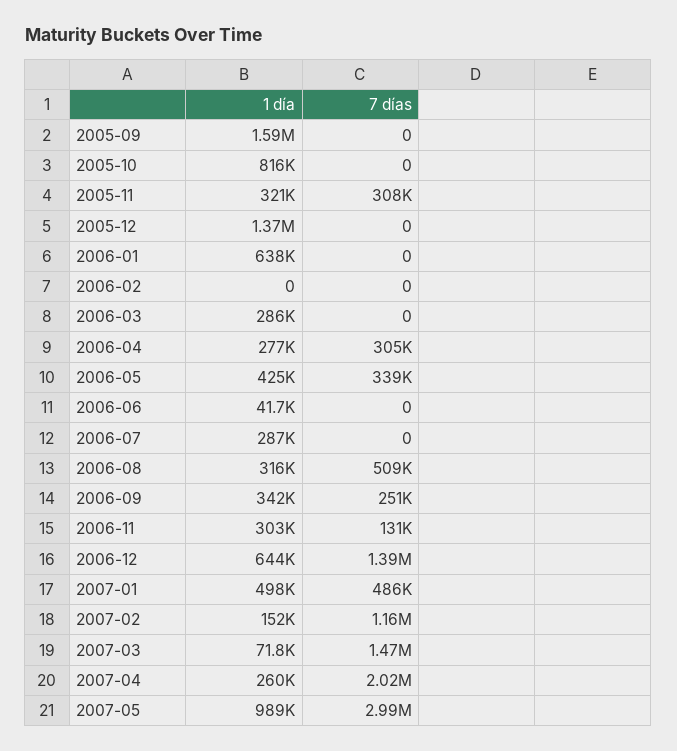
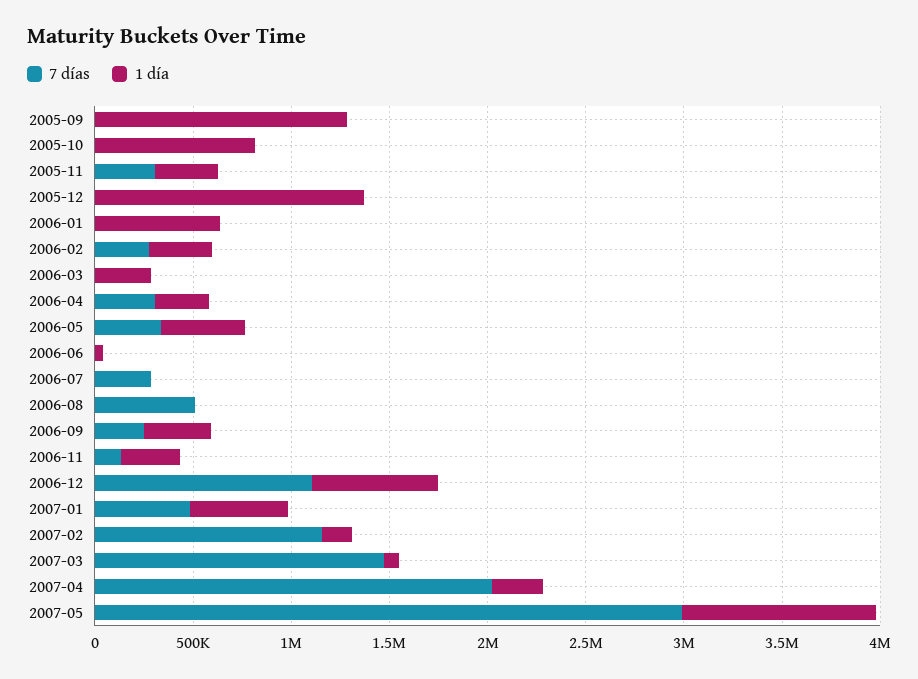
1 día, 2005-09: 1590000 -> 1300000
1 día, 2006-02: 0 -> 300000
7 días, 2006-02: 0 -> 300000
1 día, 2006-07: 287000 -> 0
7 días, 2006-07: 0 -> 300000
1 día, 2006-08: 316000 -> 0
7 días, 2006-12: 1390000 -> 1100000

